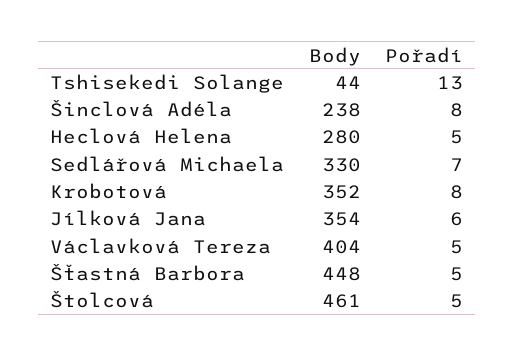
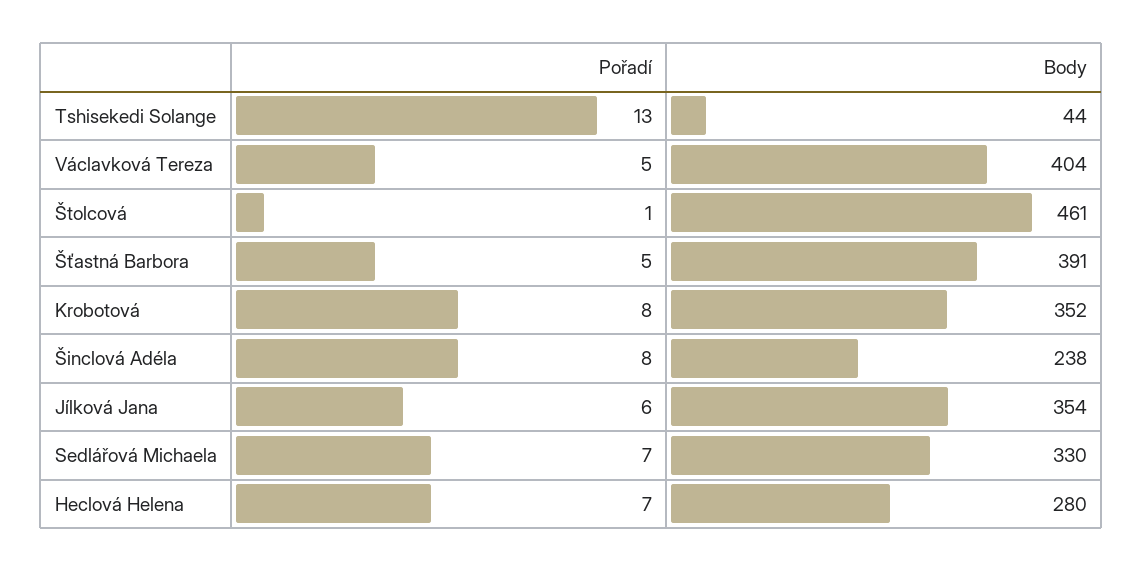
Pořadí, Heclová Helena: 5 -> 7
Body, Šťastná Barbora: 448 -> 391
Pořadí, Štolcová: 5 -> 1

